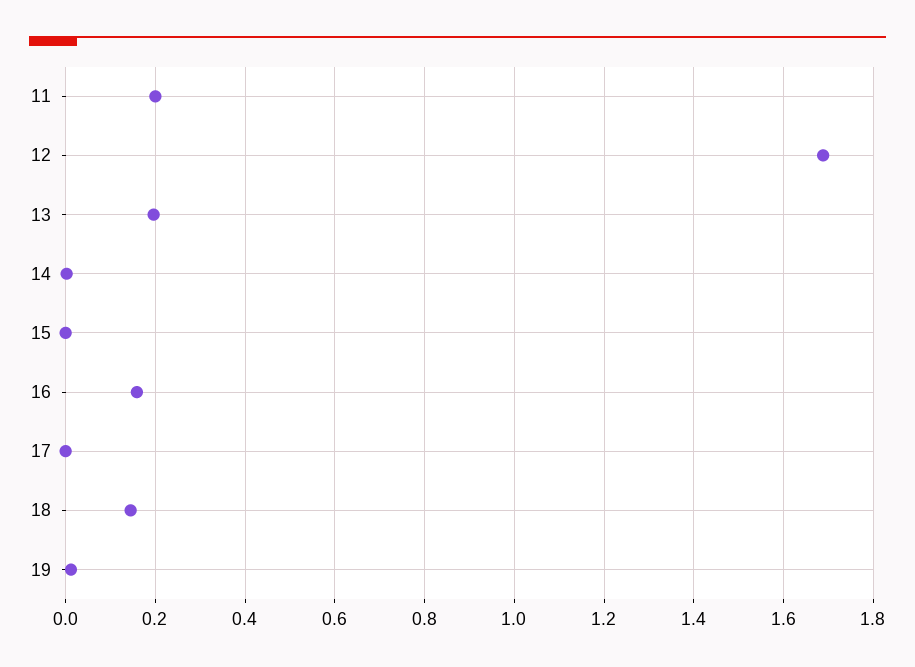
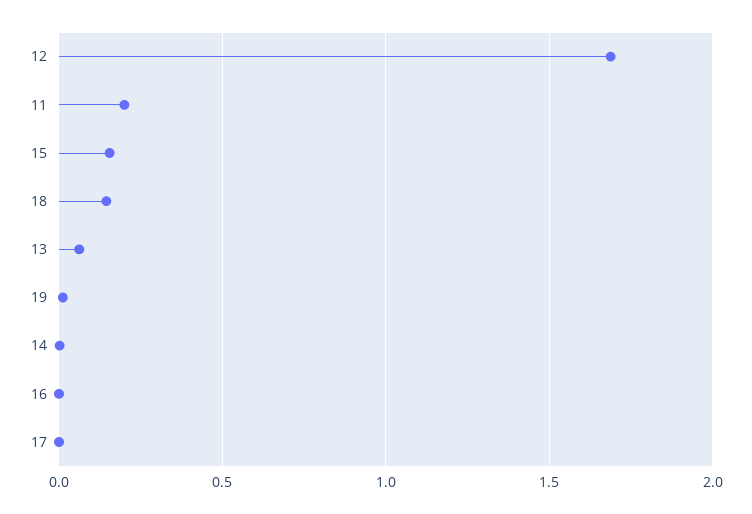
13: 0.2 -> 0.05
15: 0 -> 0.15
16: 0.16 -> 0

